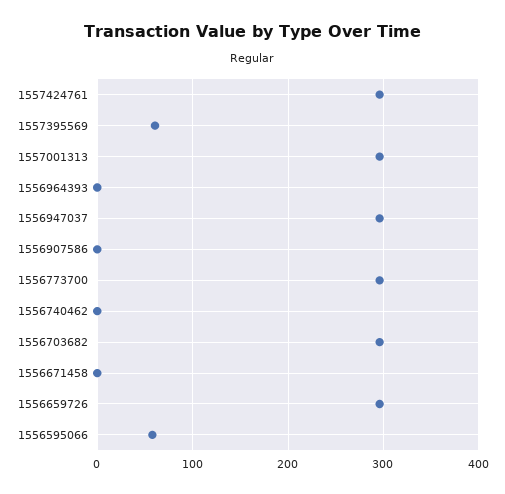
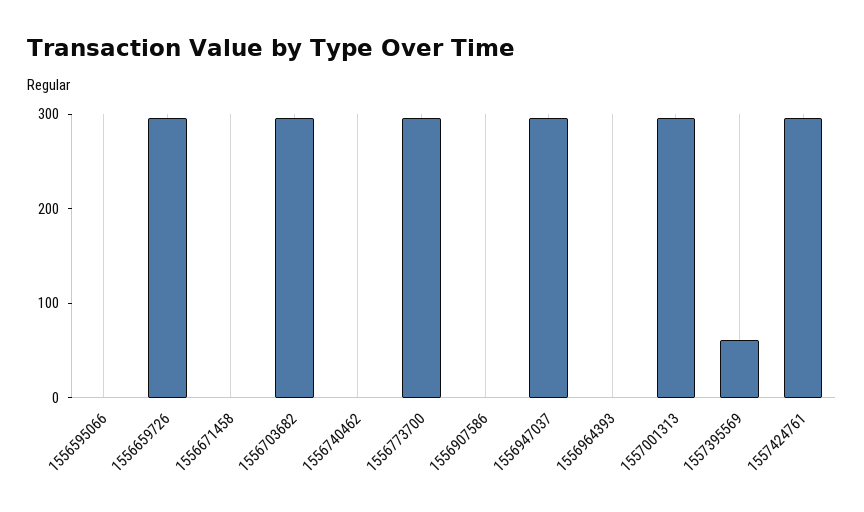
1556595066: 60 -> 0

